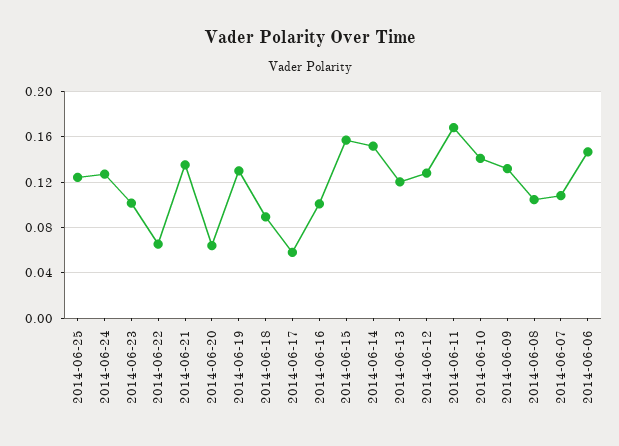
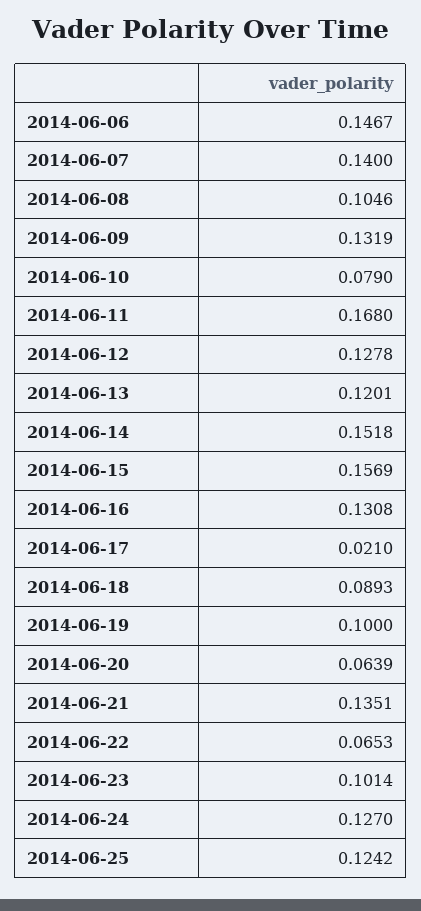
2014-06-19: 0.13 -> 0.1
2014-06-17: 0.06 -> 0.021
2014-06-16: 0.1 -> 0.1308
2014-06-10: 0.14 -> 0.079
2014-06-07: 0.11 -> 0.14

